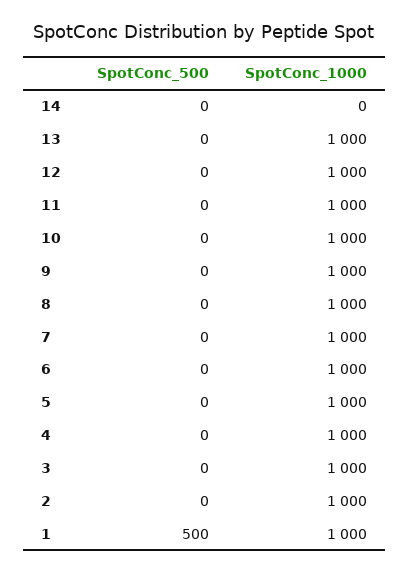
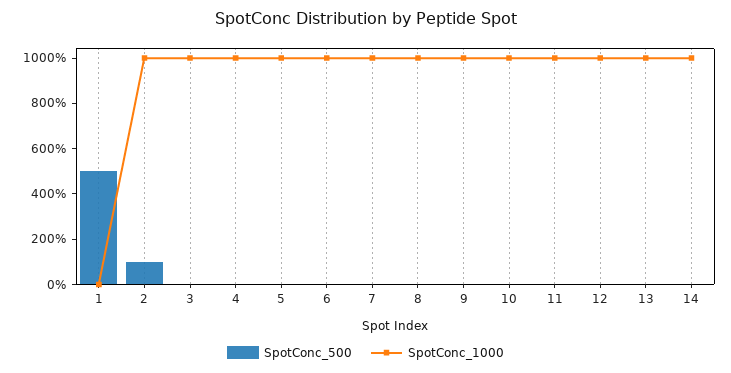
SpotConc_1000, 14: 0 -> 1000
SpotConc_500, 2: 0 -> 100
SpotConc_1000, 1: 1000 -> 0

